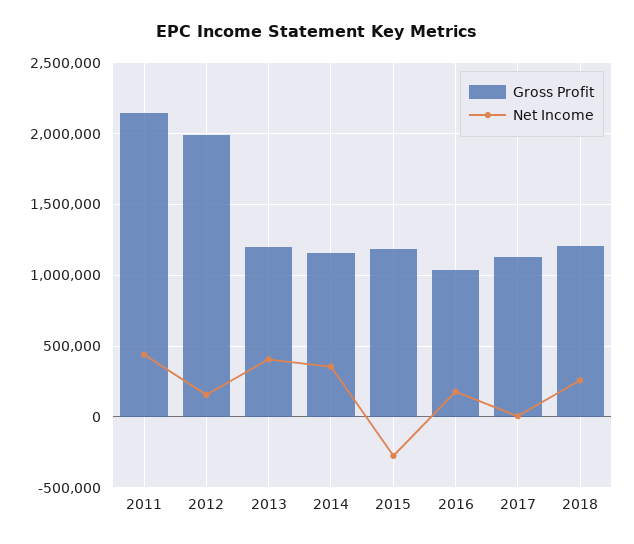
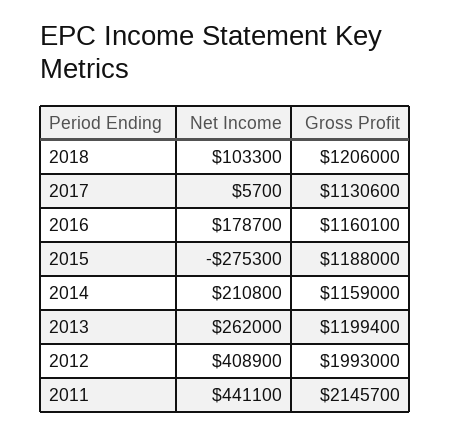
Net Income, 2012: 150000 -> 408900
Net Income, 2013: 400000 -> 262000
Net Income, 2014: 350000 -> 210800
Gross Profit, 2016: 1050000 -> 1160100
Net Income, 2018: 250000 -> 103300

